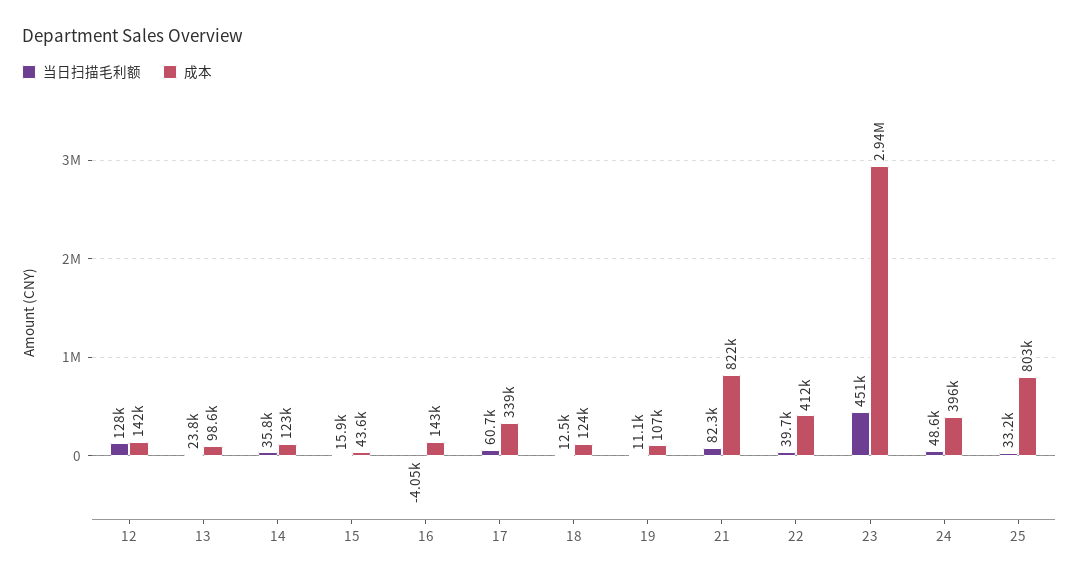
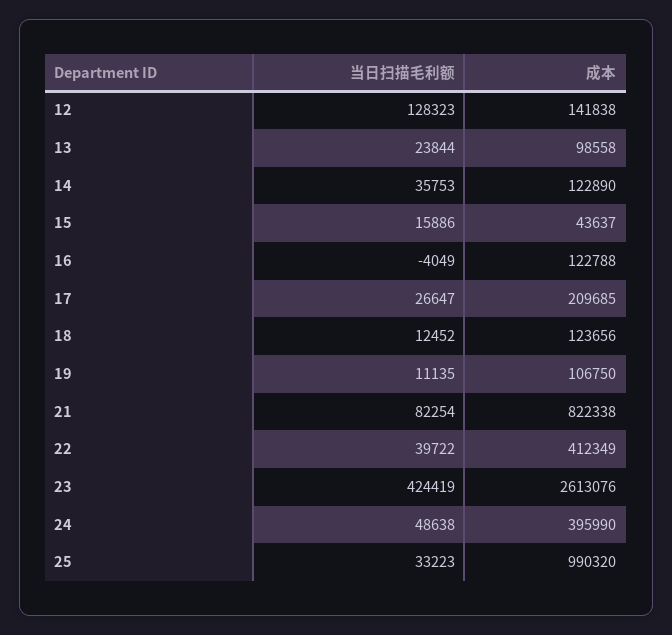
成本, 16: 143000 -> 122788
当日扫描毛利额, 17: 60700 -> 26647
成本, 17: 339000 -> 209685
当日扫描毛利额, 23: 451000 -> 424419
成本, 23: 2940000 -> 2613076
成本, 25: 803000 -> 990320

